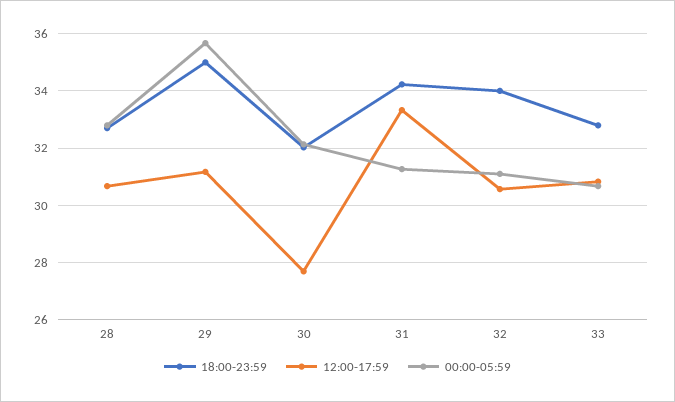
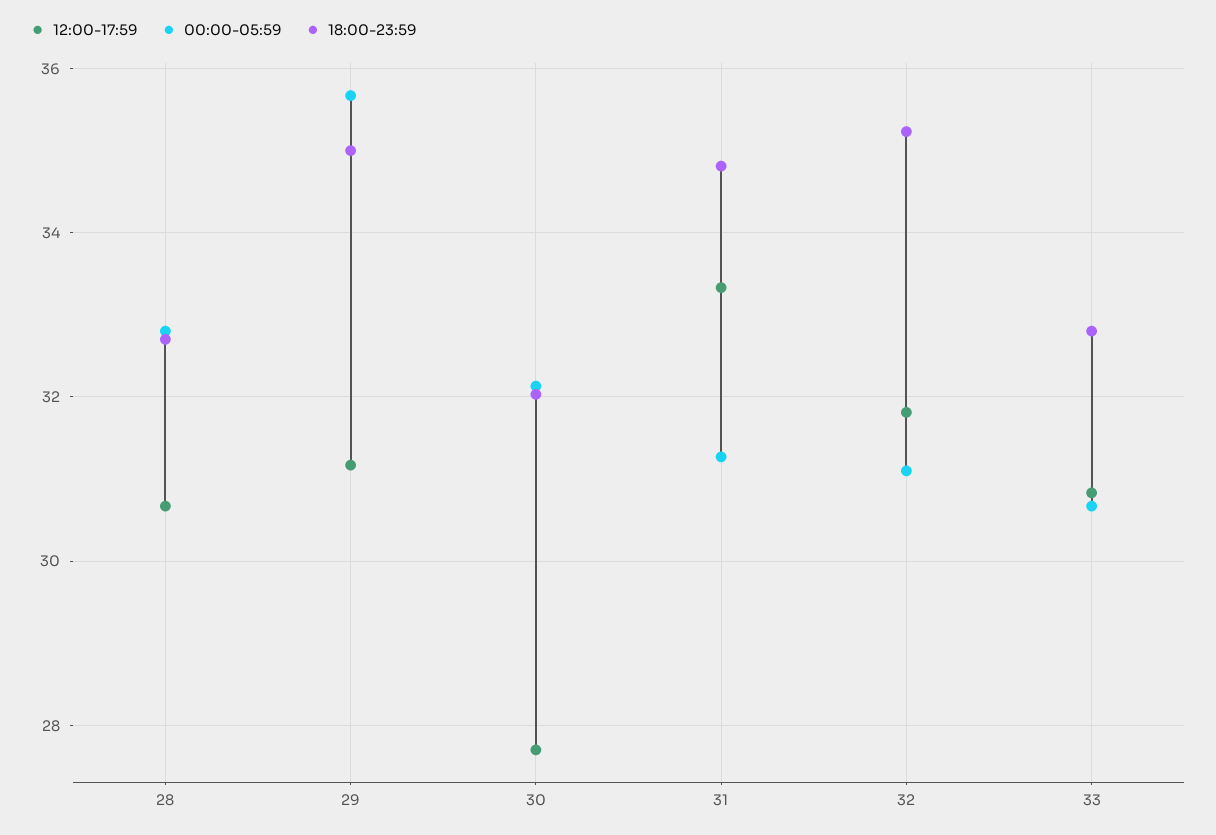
18:00-23:59, 31: 34.25 -> 34.8
18:00-23:59, 32: 34 -> 35.2
12:00-17:59, 32: 30.5 -> 31.8

